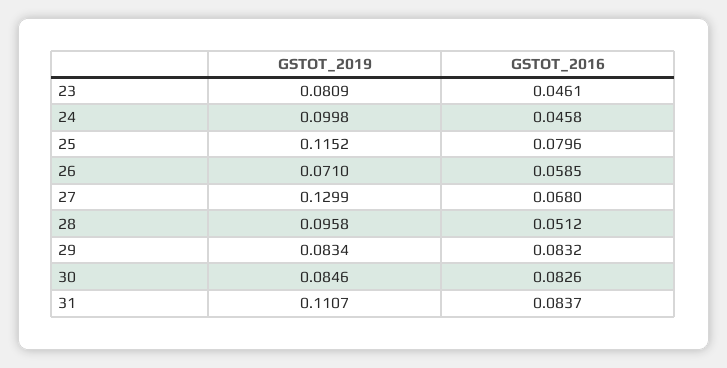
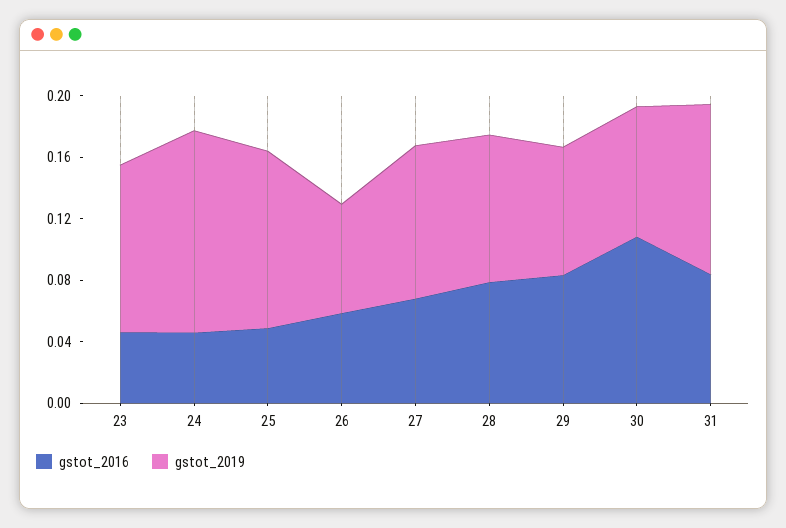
GSTOT_2019, 23: 0.0809 -> 0.11
GSTOT_2019, 24: 0.0998 -> 0.13
GSTOT_2016, 25: 0.0796 -> 0.05
GSTOT_2019, 27: 0.1299 -> 0.1
GSTOT_2016, 28: 0.0512 -> 0.08
GSTOT_2016, 30: 0.0826 -> 0.11

